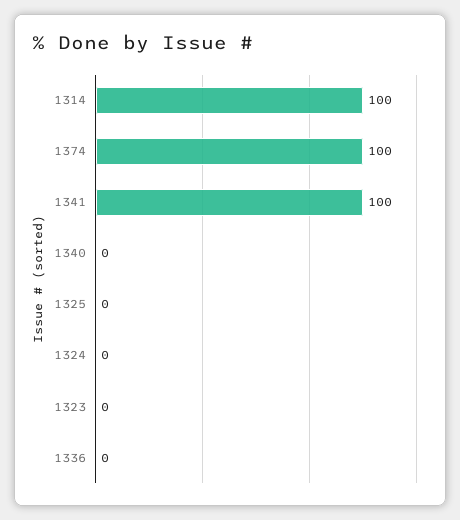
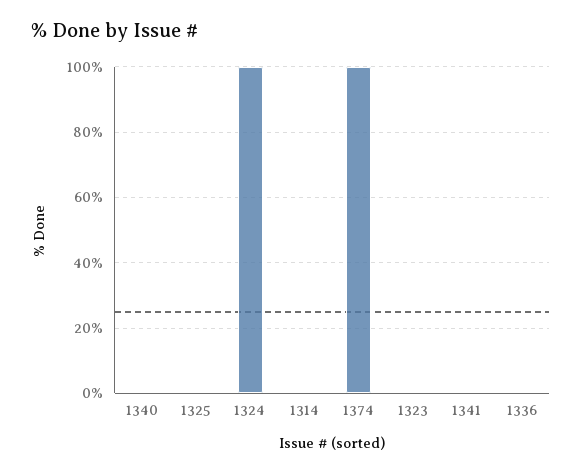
1314: 100 -> 0
1341: 100 -> 0
1324: 0 -> 100

